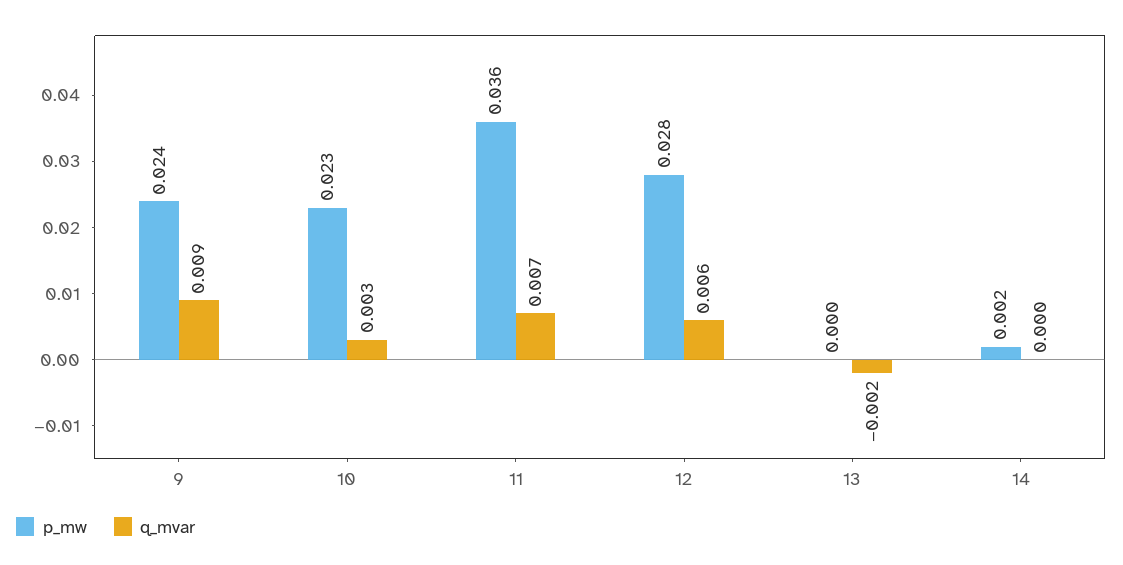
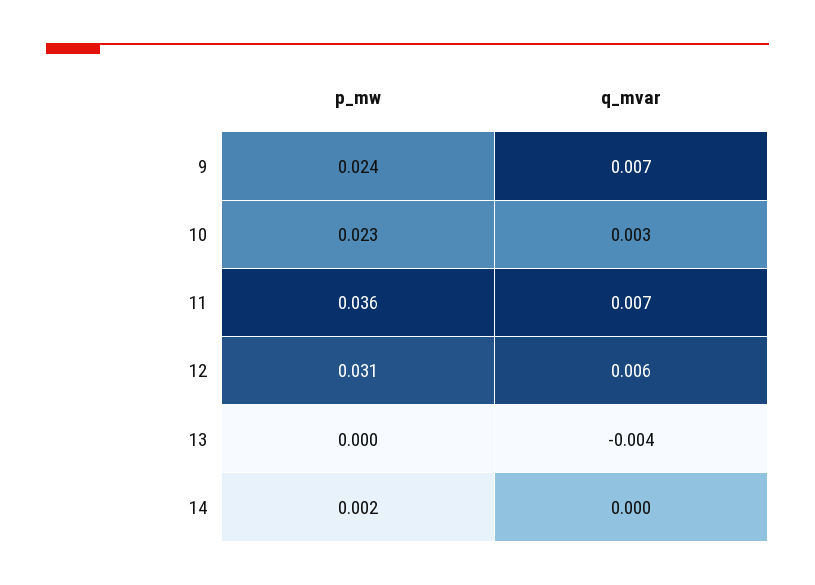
q_mvar, 9: 0.009 -> 0.007
p_mw, 12: 0.028 -> 0.031
q_mvar, 13: -0.002 -> -0.004

